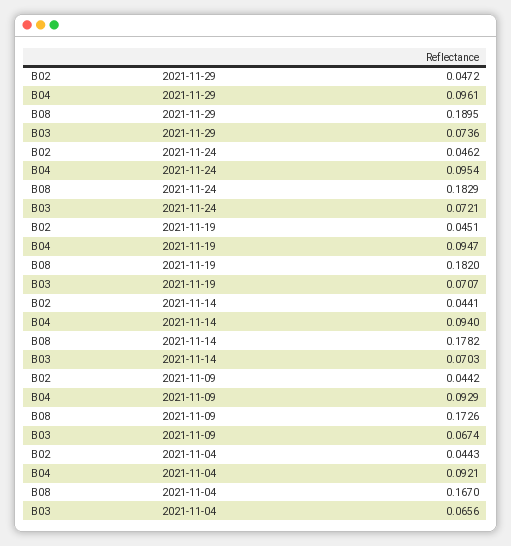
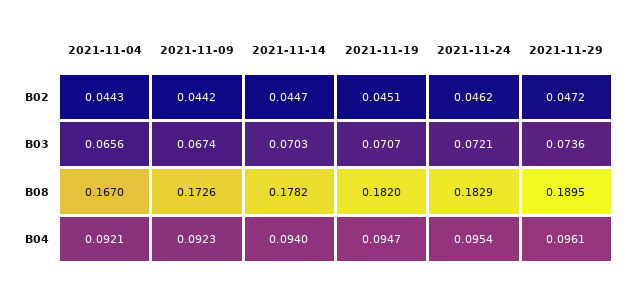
B02, 2021-11-14: 0.0441 -> 0.0447
B04, 2021-11-09: 0.0929 -> 0.0923

